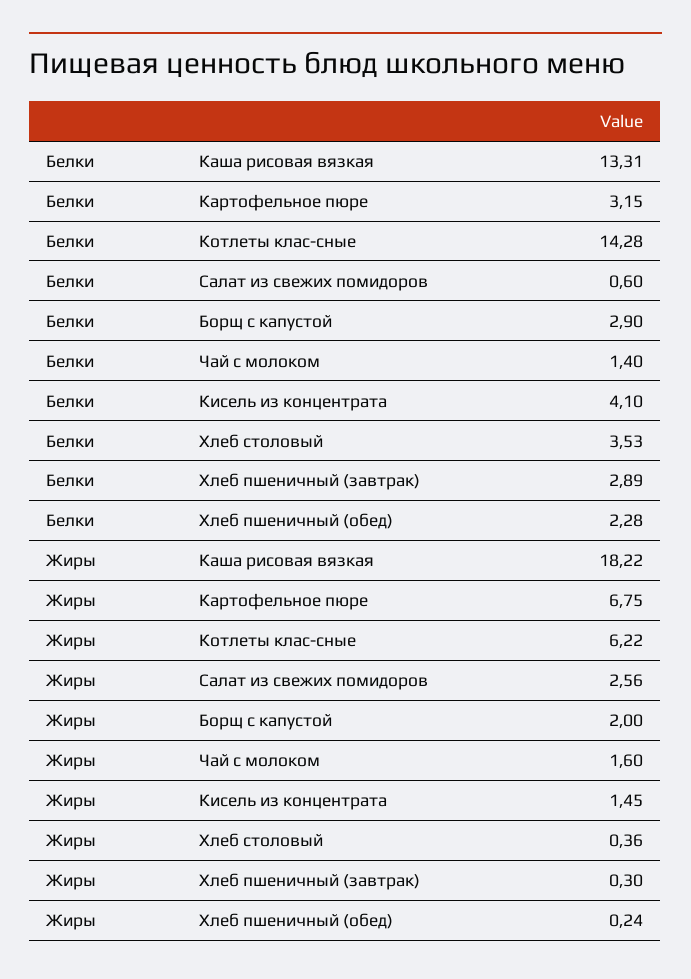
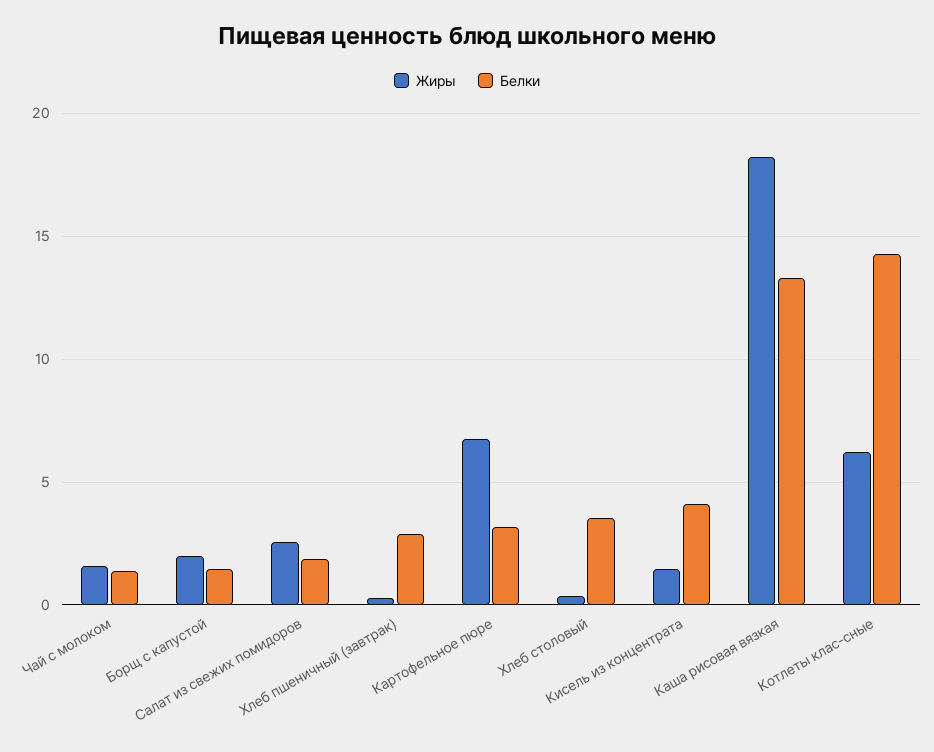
Белки, Салат из свежих помидоров: 0.6 -> 2
Белки, Борщ с капустой: 2.9 -> 1.5
Белки, Хлеб пшеничный (обед): 2.28 -> none
Жиры, Хлеб пшеничный (обед): 0.24 -> none

